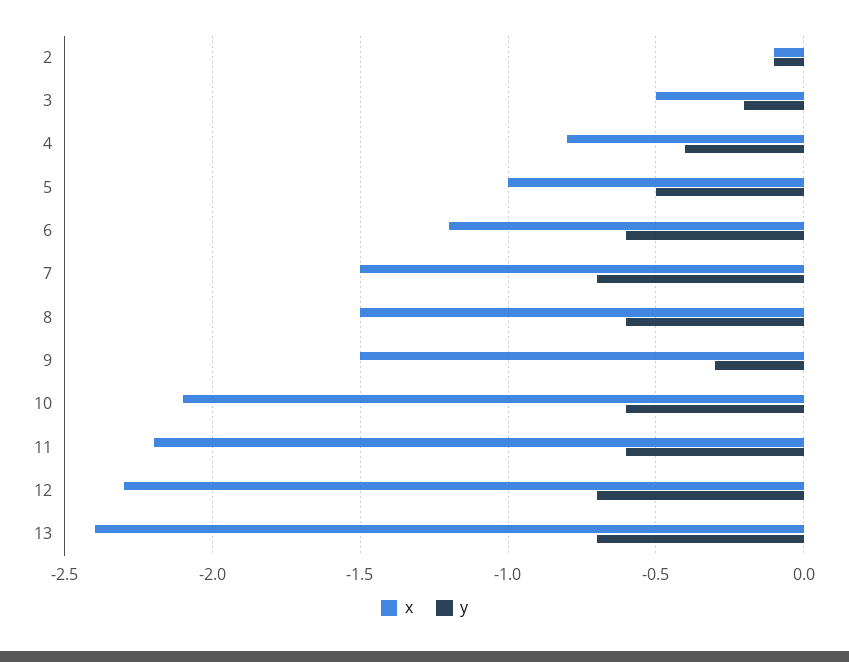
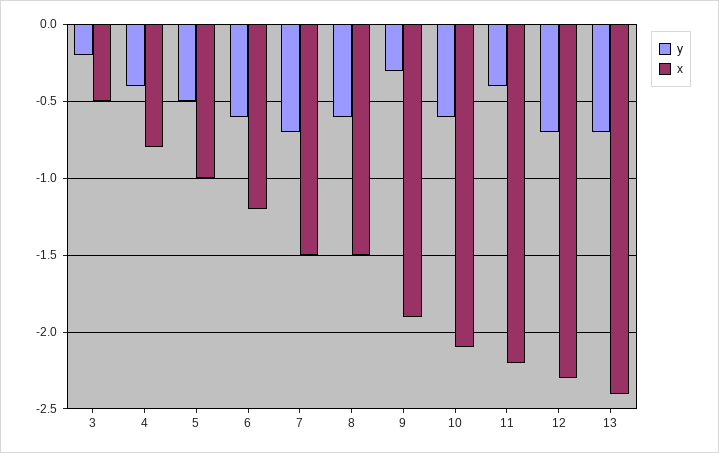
x, 2: -0.1 -> none
y, 2: -0.1 -> none
x, 9: -1.5 -> -1.9
y, 11: -0.6 -> -0.4

